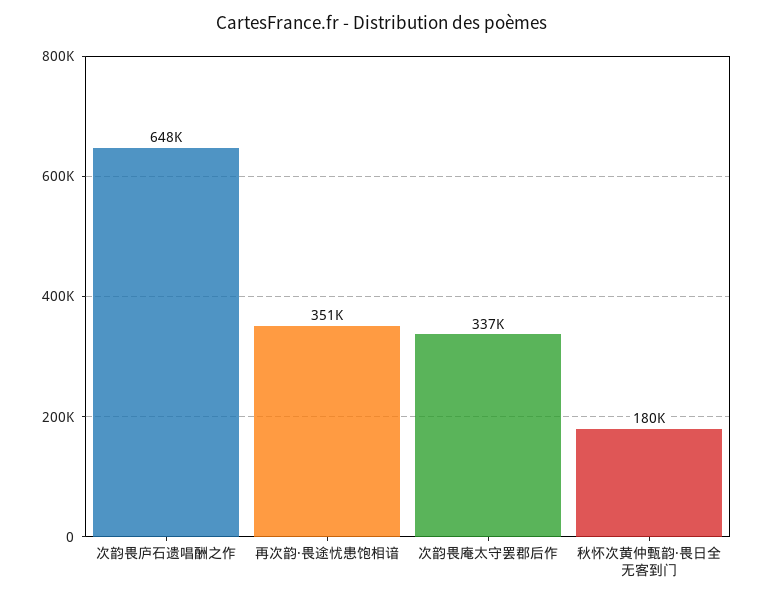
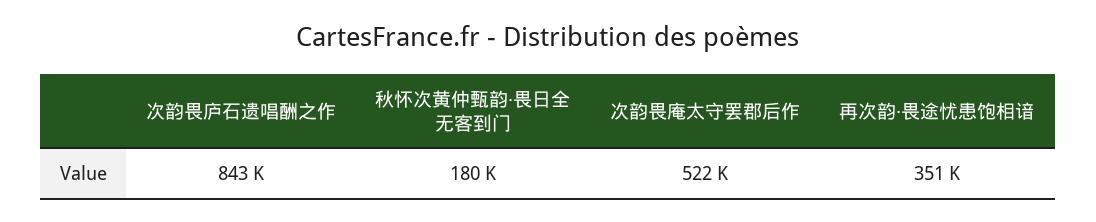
次韵畏庐石遗唱酬之作: 648000 -> 843000
次韵畏庵太守罢郡后作: 337000 -> 522000

